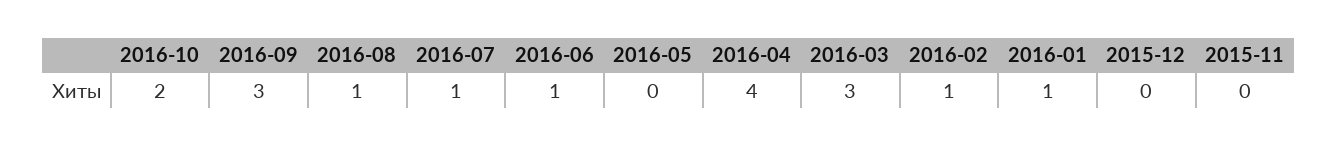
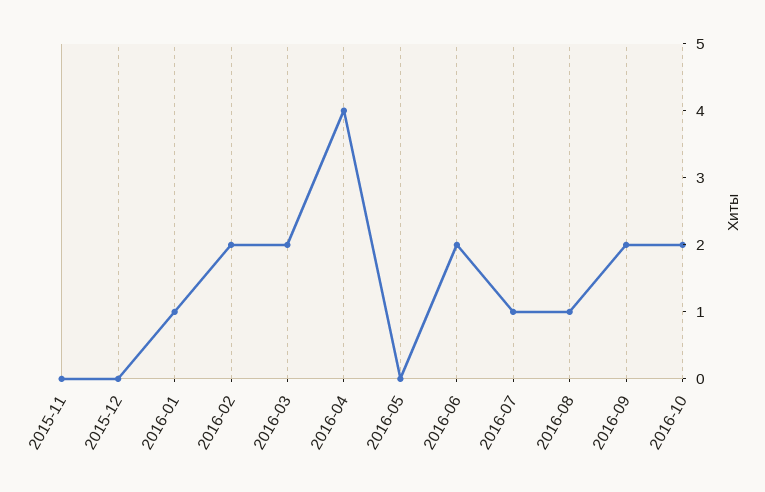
2016-09: 3 -> 2
2016-06: 1 -> 2
2016-03: 3 -> 2
2016-02: 1 -> 2

